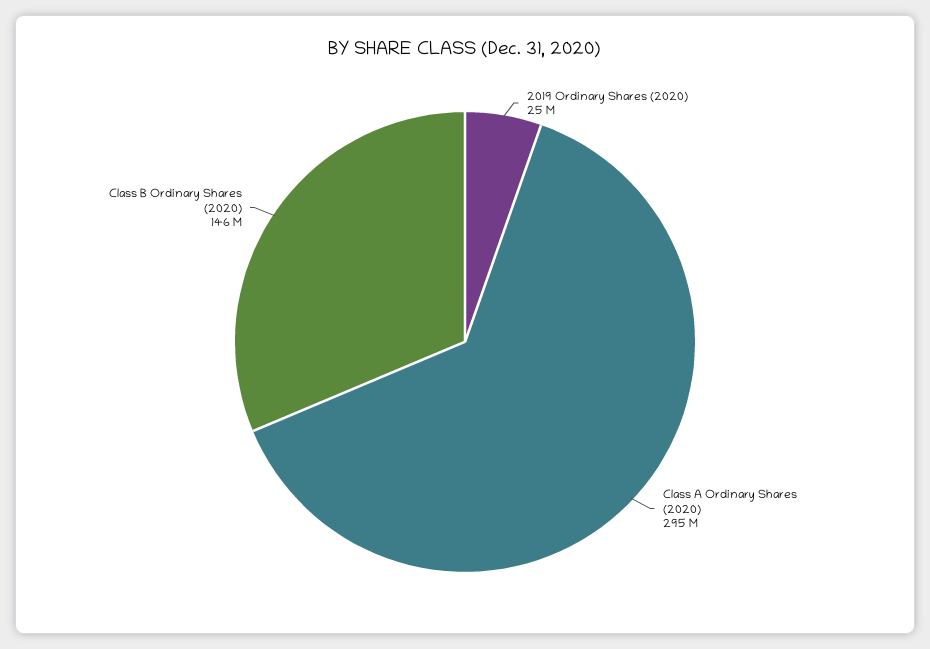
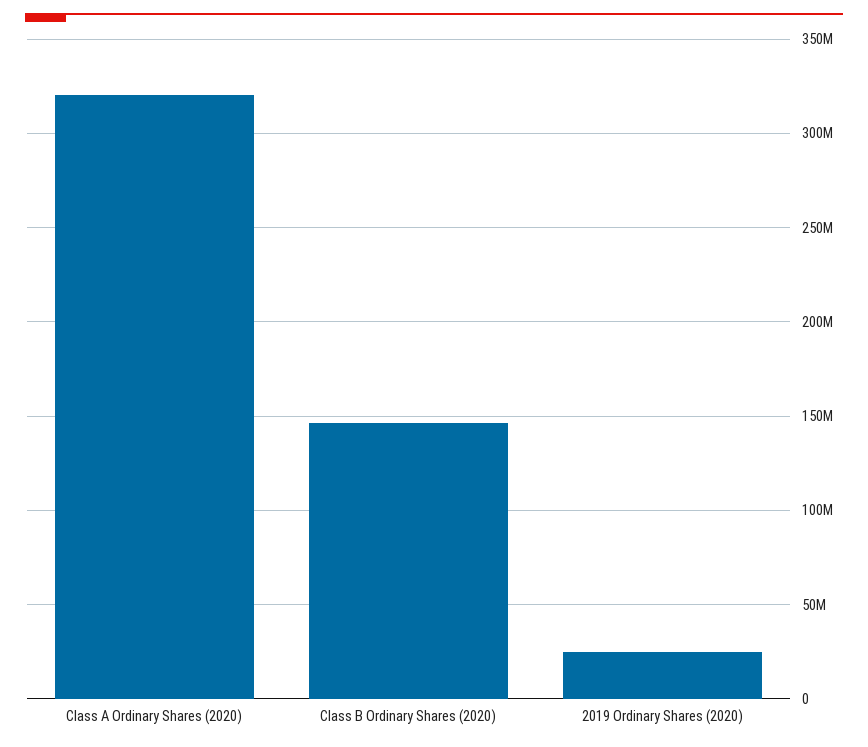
Class A Ordinary Shares (2020): 295000000 -> 320000000

